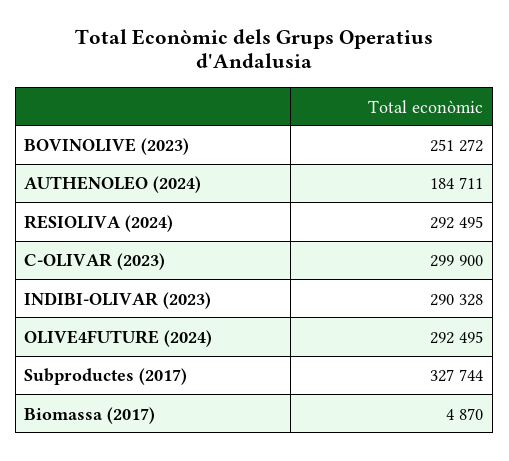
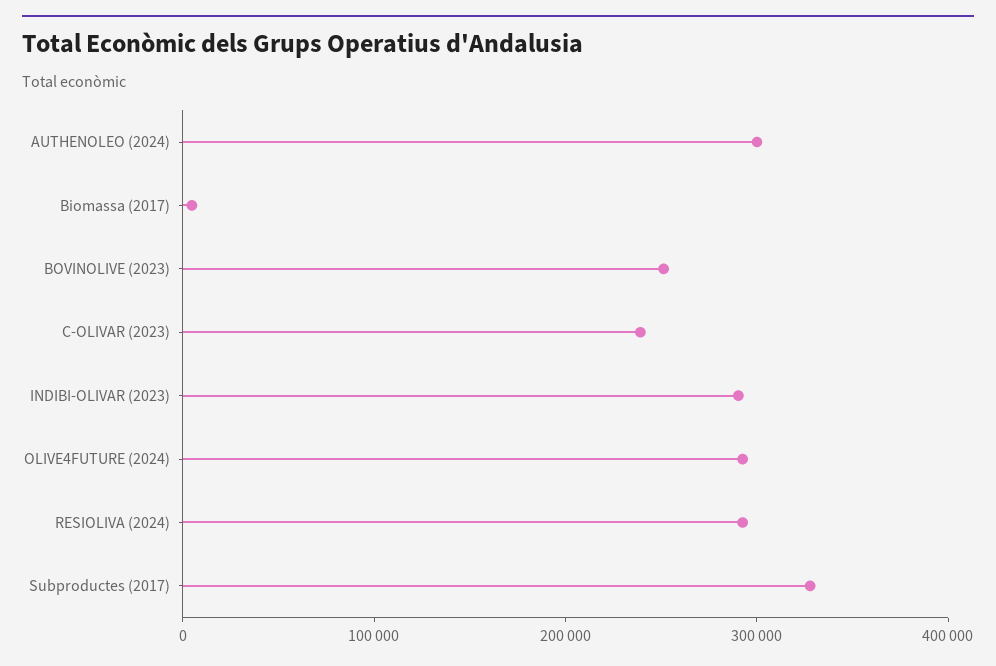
AUTHENOLEO (2024): 184711 -> 300000
C-OLIVAR (2023): 299900 -> 240000

